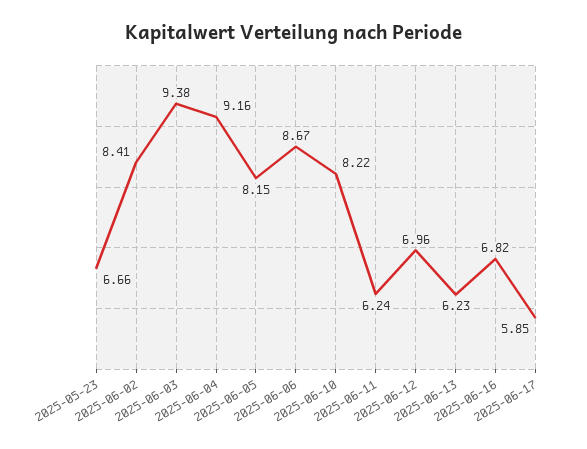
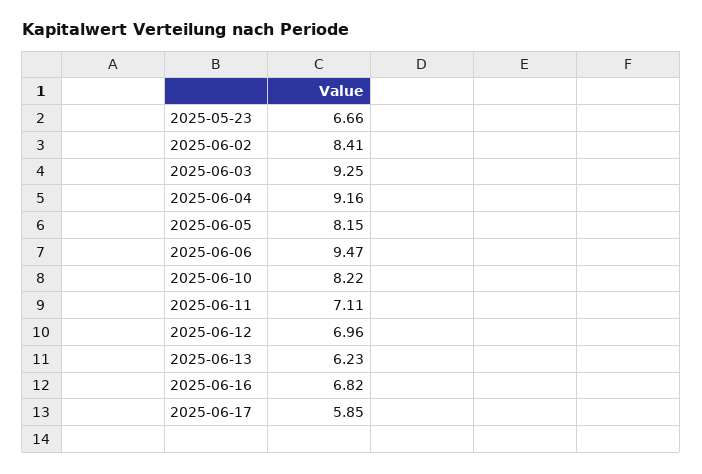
2025-06-03: 9.38 -> 9.25
2025-06-06: 8.67 -> 9.47
2025-06-11: 6.24 -> 7.11

